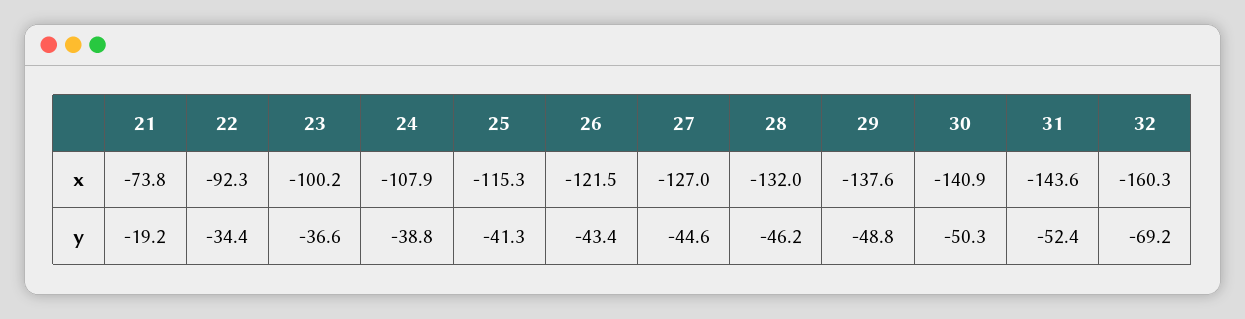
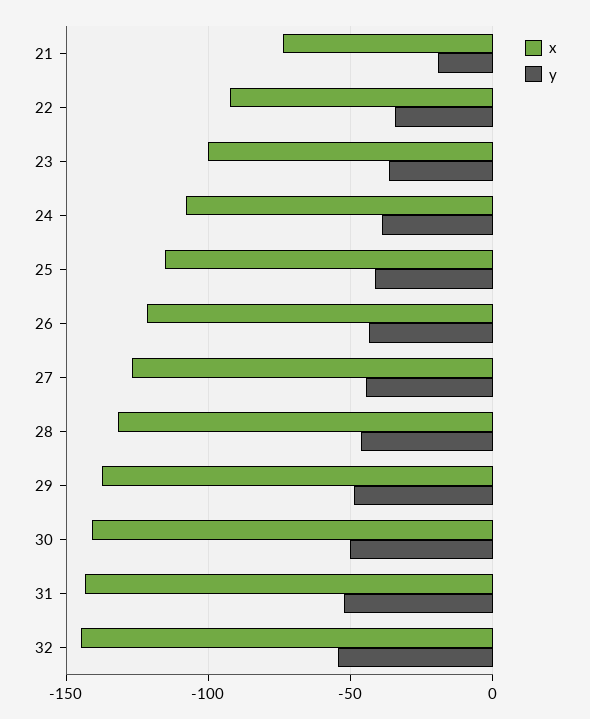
x, 32: -160.3 -> -145
y, 32: -69.2 -> -55

